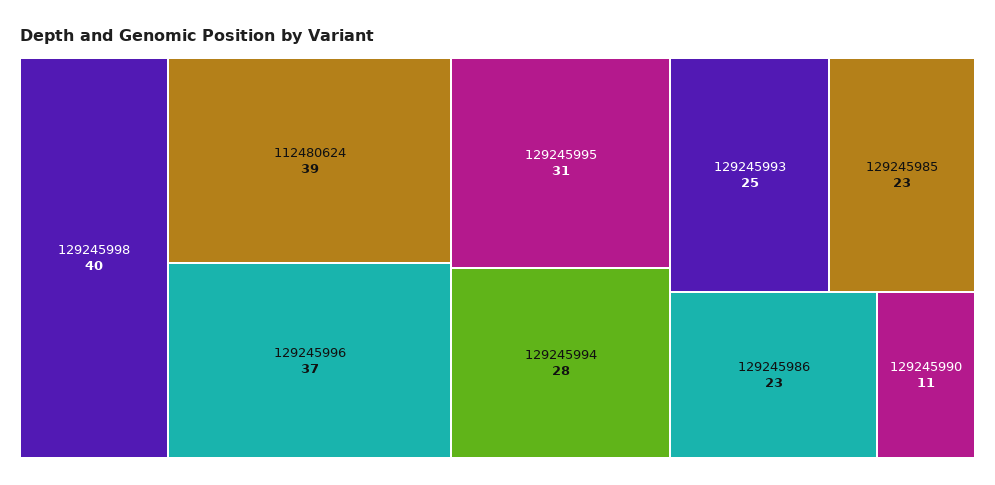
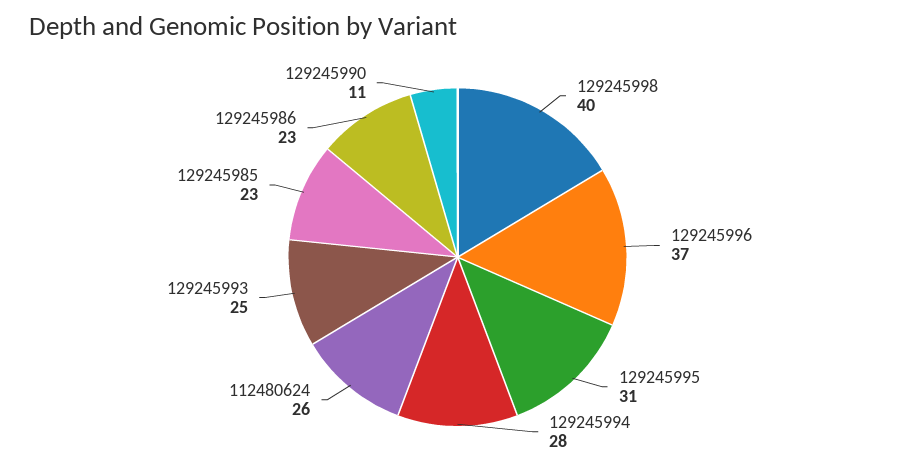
112480624: 39 -> 26

